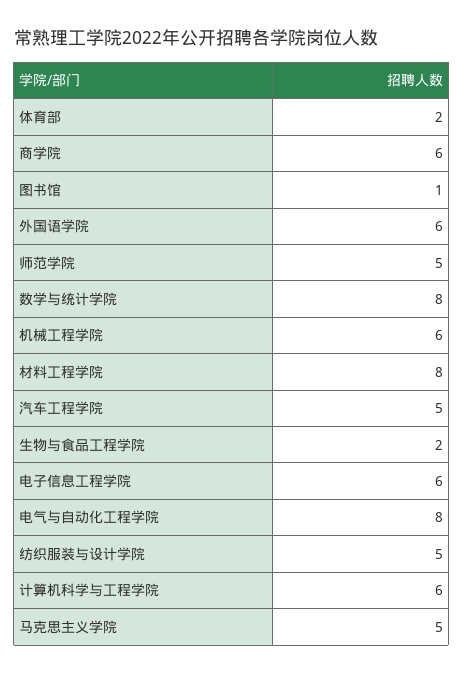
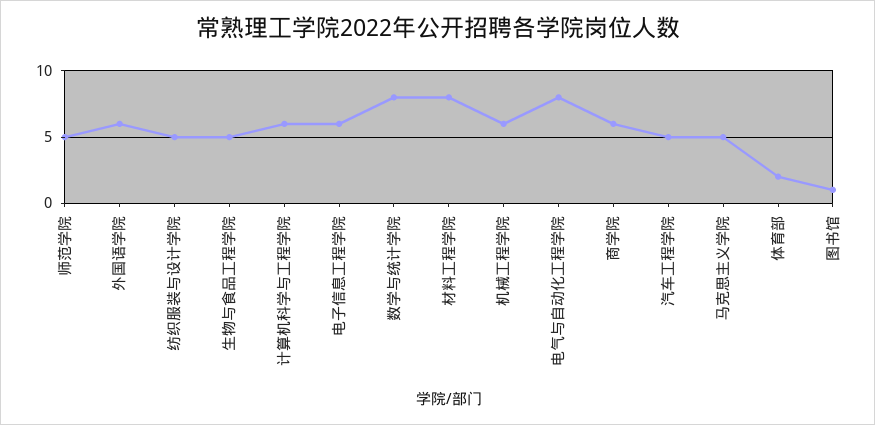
生物与食品工程学院: 2 -> 5

